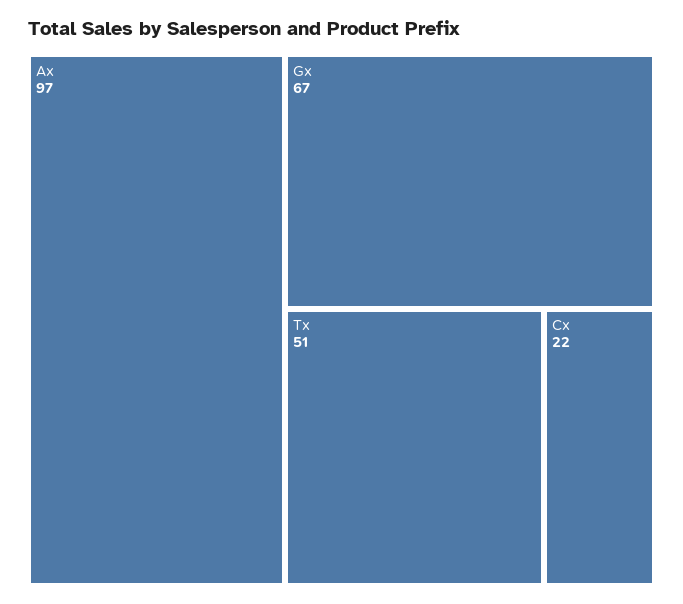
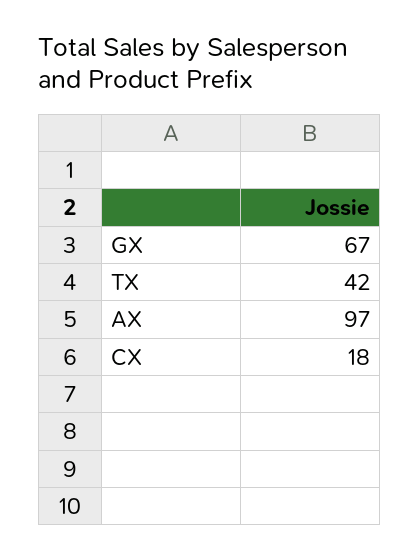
Tx: 51 -> 42
Cx: 22 -> 18

